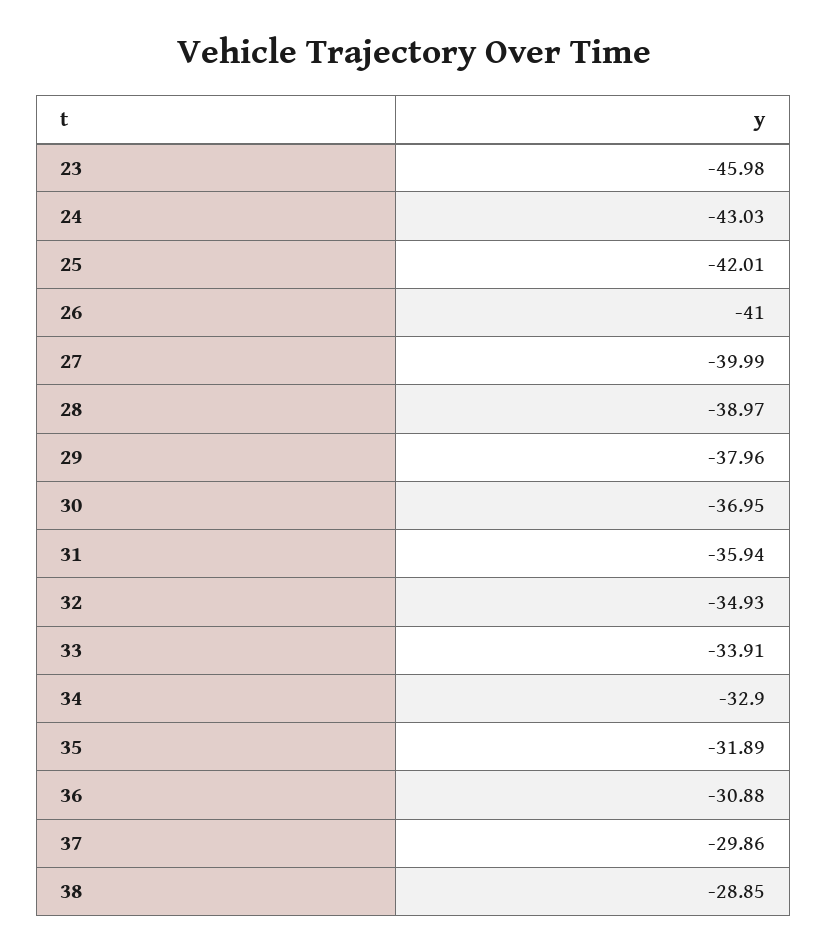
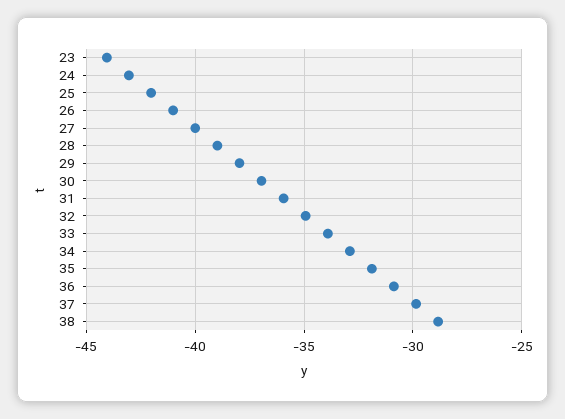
23: -45.98 -> -44

